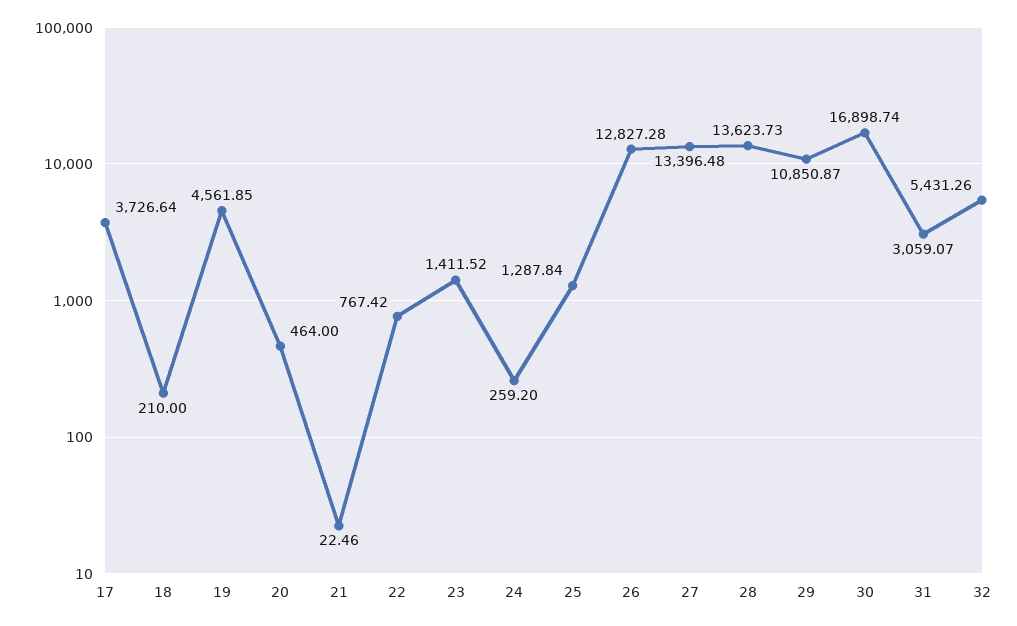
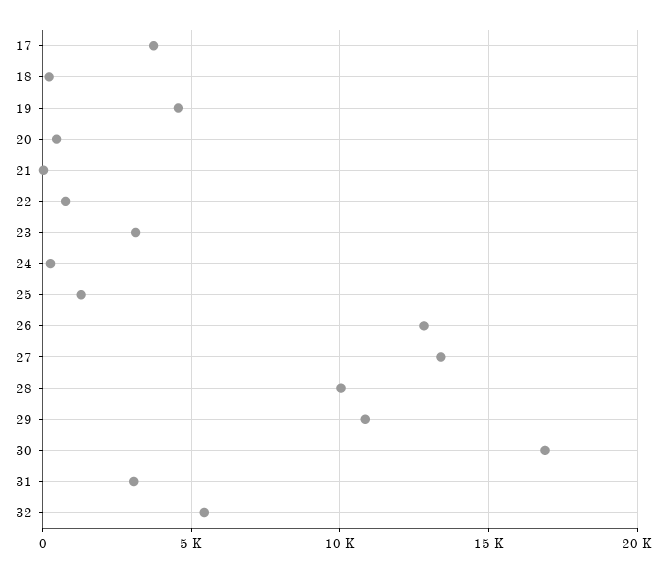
23: 1411.52 -> 3000
28: 13623.73 -> 10000

